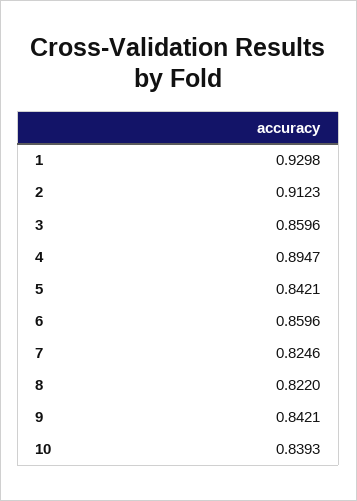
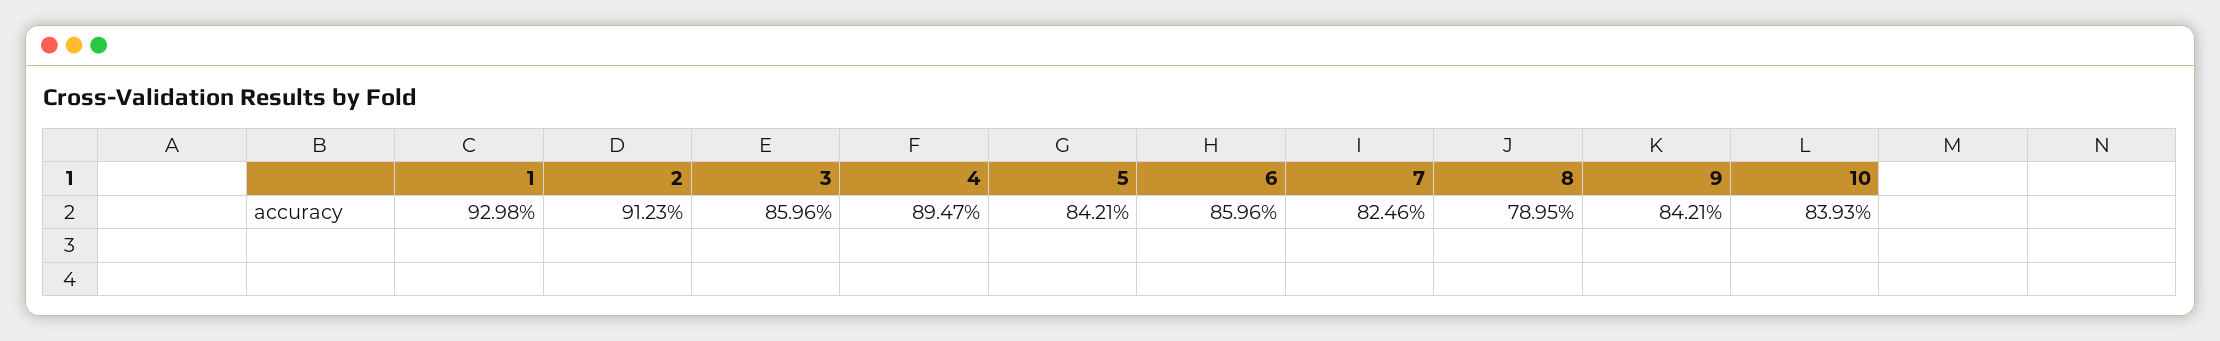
8: 0.822 -> 0.7895

